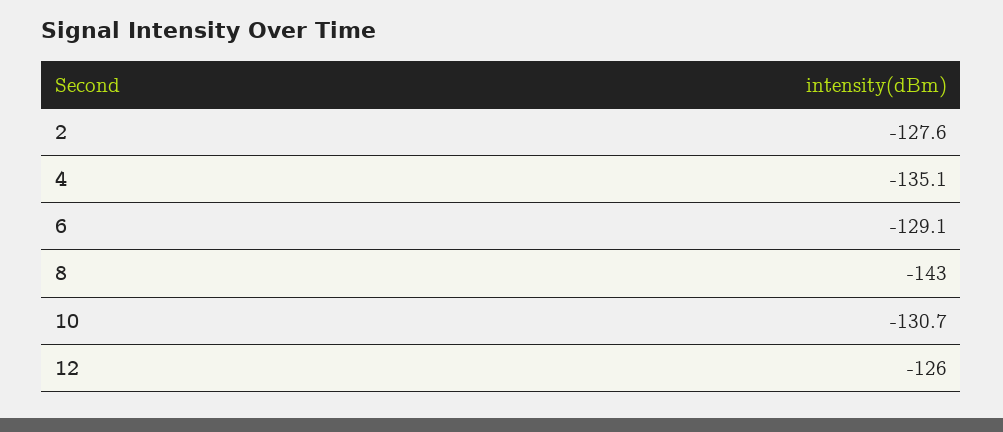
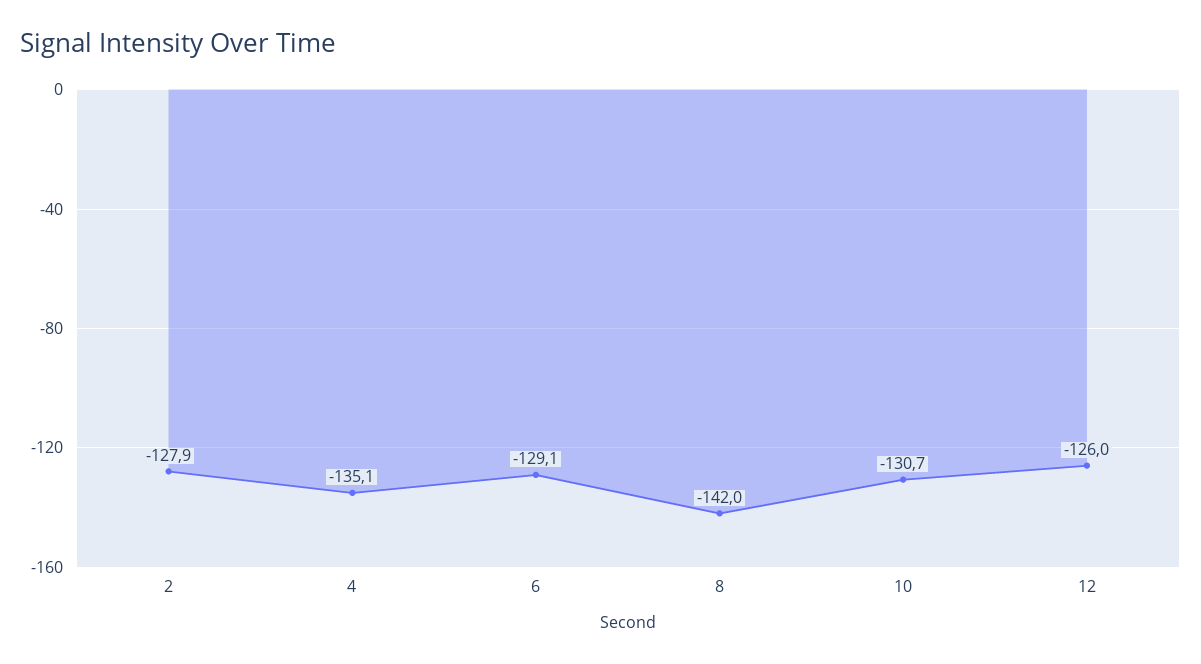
2: -127.6 -> -127.9
8: -143 -> -142

